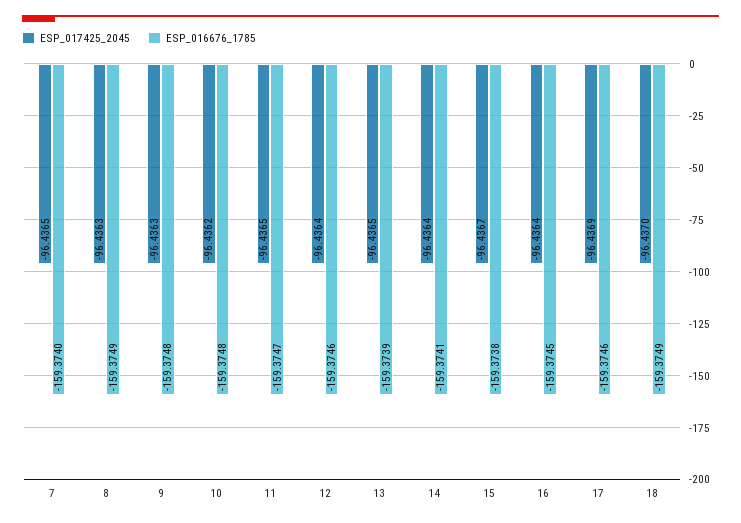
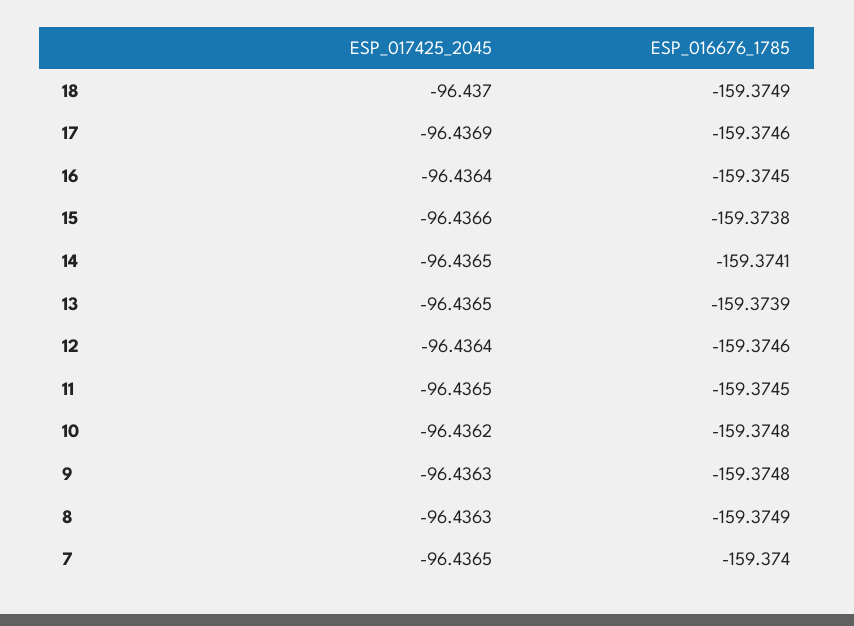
ESP_016676_1785, 11: -159.3747 -> -159.3745
ESP_017425_2045, 14: -96.4364 -> -96.4365
ESP_017425_2045, 15: -96.4367 -> -96.4366

